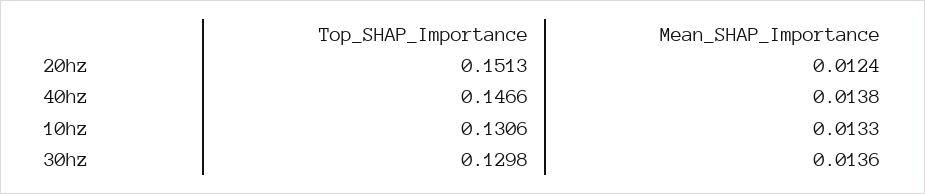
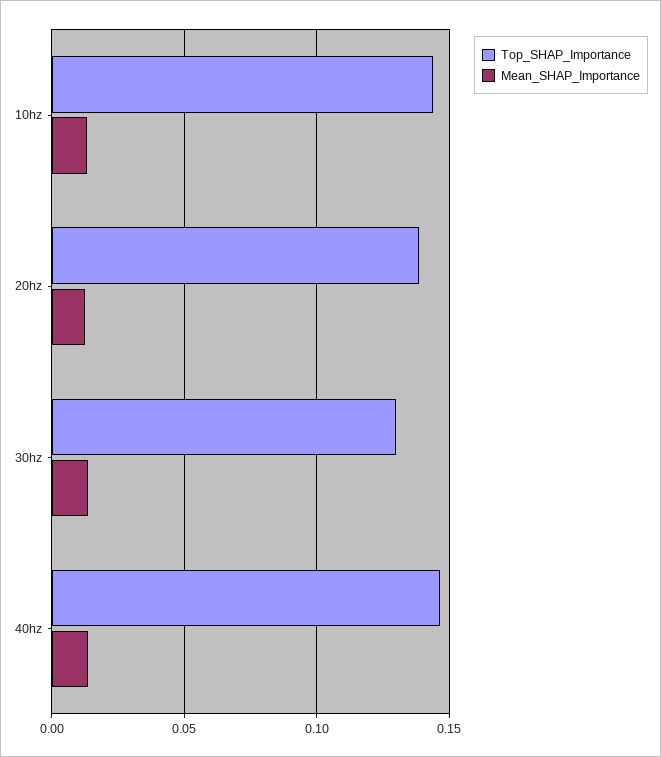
Top_SHAP_Importance, 20hz: 0.1513 -> 0.14
Top_SHAP_Importance, 10hz: 0.1306 -> 0.145

